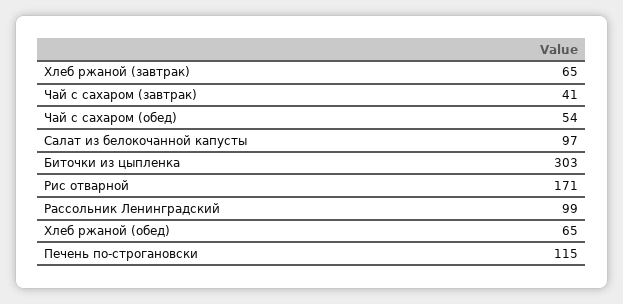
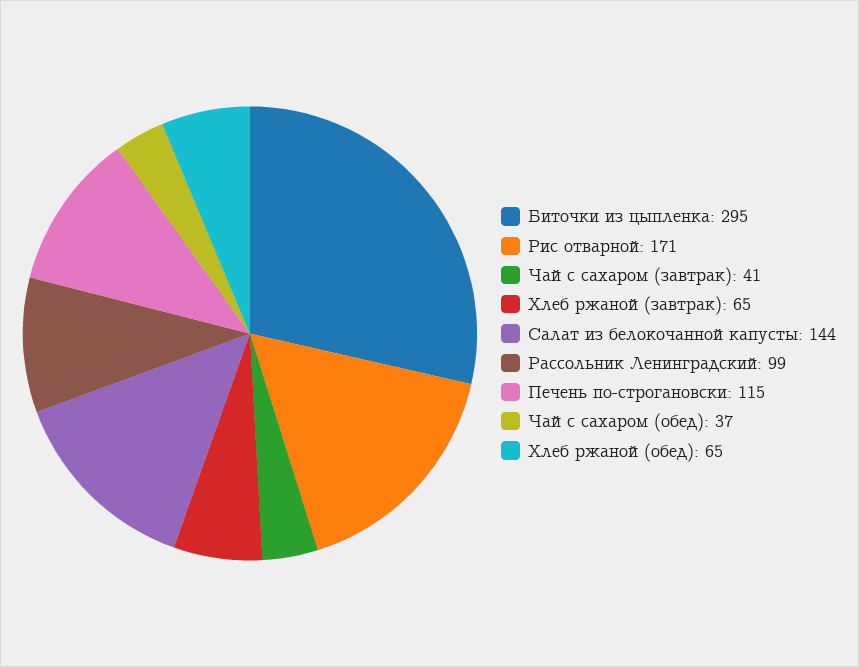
Чай с сахаром (обед): 54 -> 37
Салат из белокочанной капусты: 97 -> 144
Биточки из цыпленка: 303 -> 295

